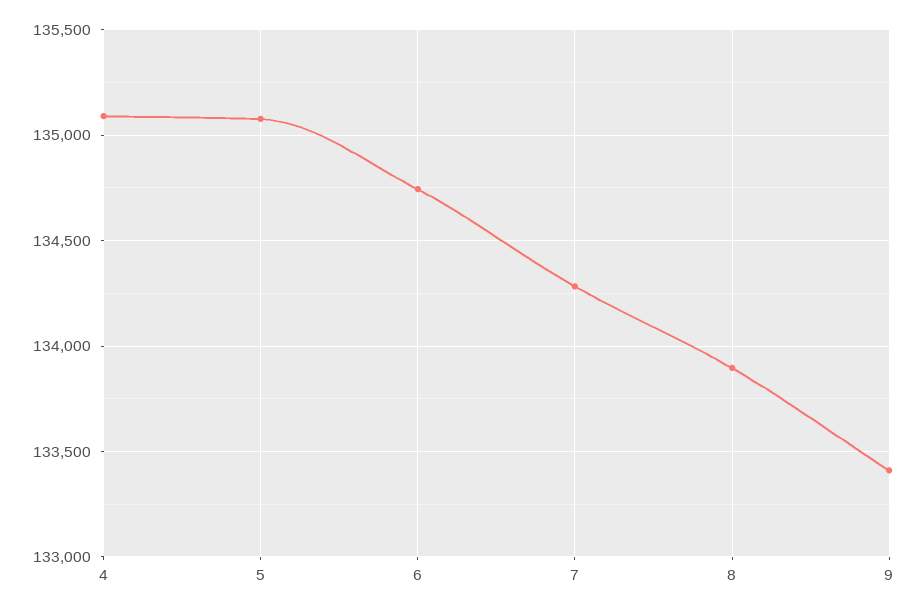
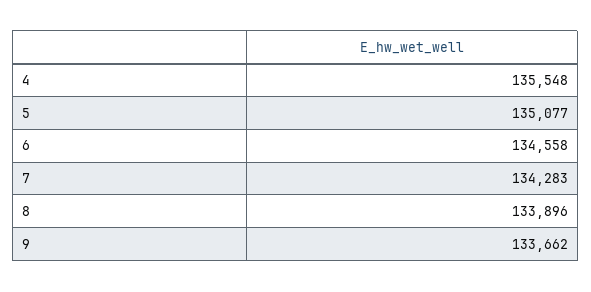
4: 135100 -> 135548
6: 134750 -> 134558
9: 133400 -> 133662

